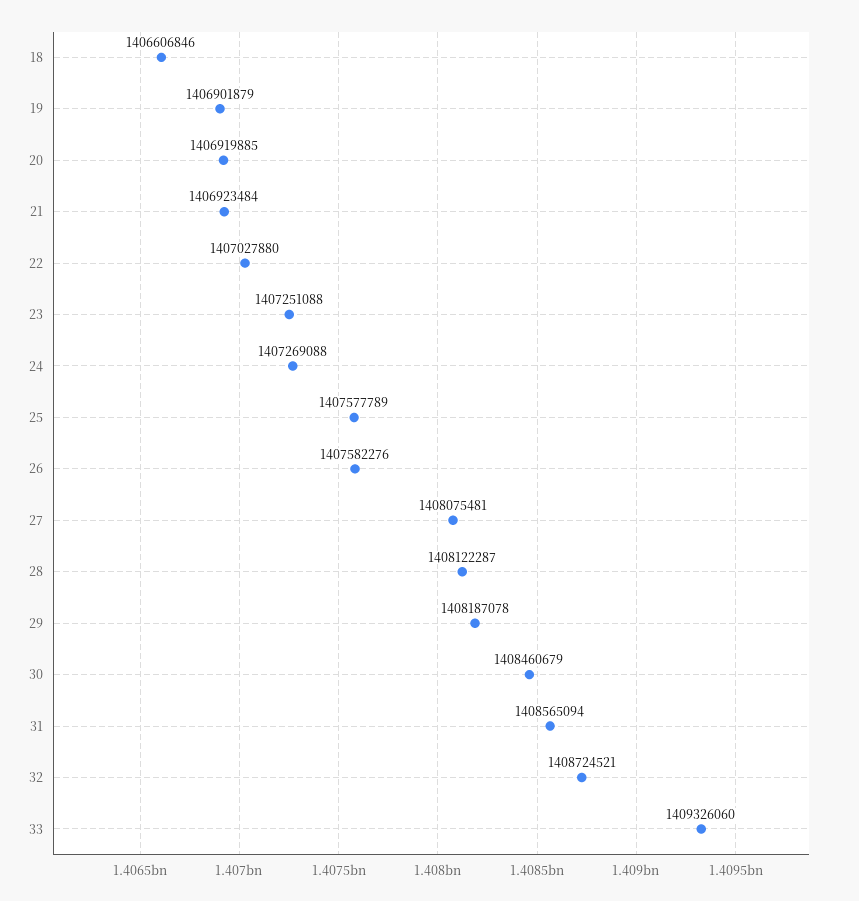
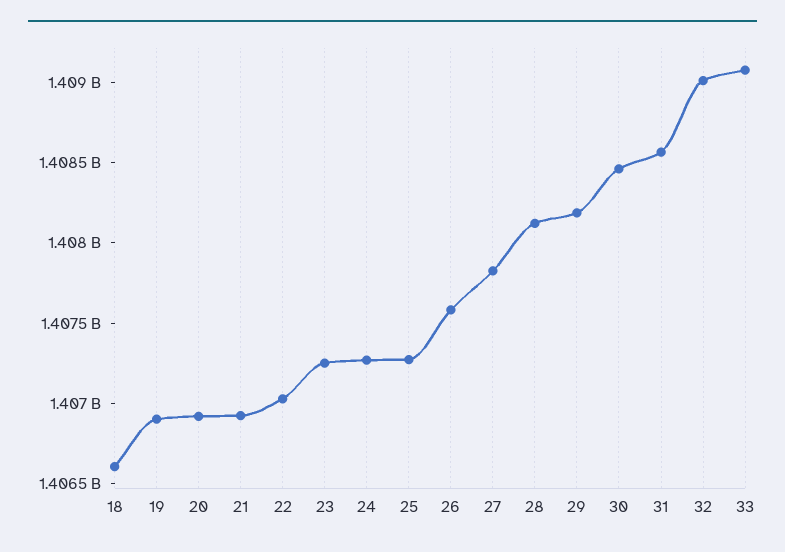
25: 1407577789 -> 1407300000
27: 1408075481 -> 1407800000
32: 1408724521 -> 1409000000
33: 1409326060 -> 1409100000

